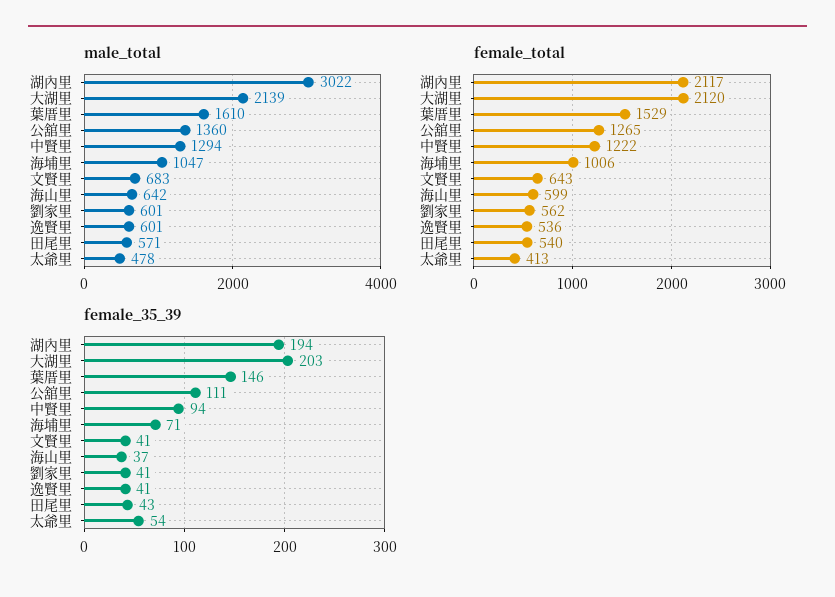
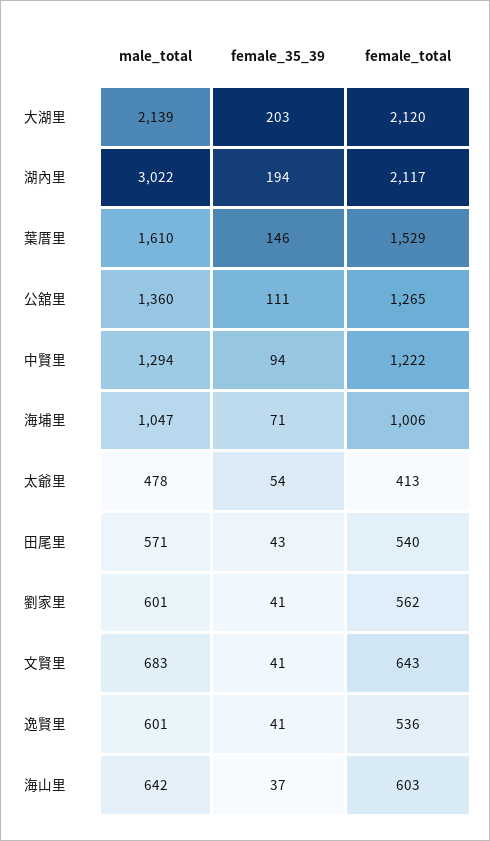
female_total, 海山里: 599 -> 603

